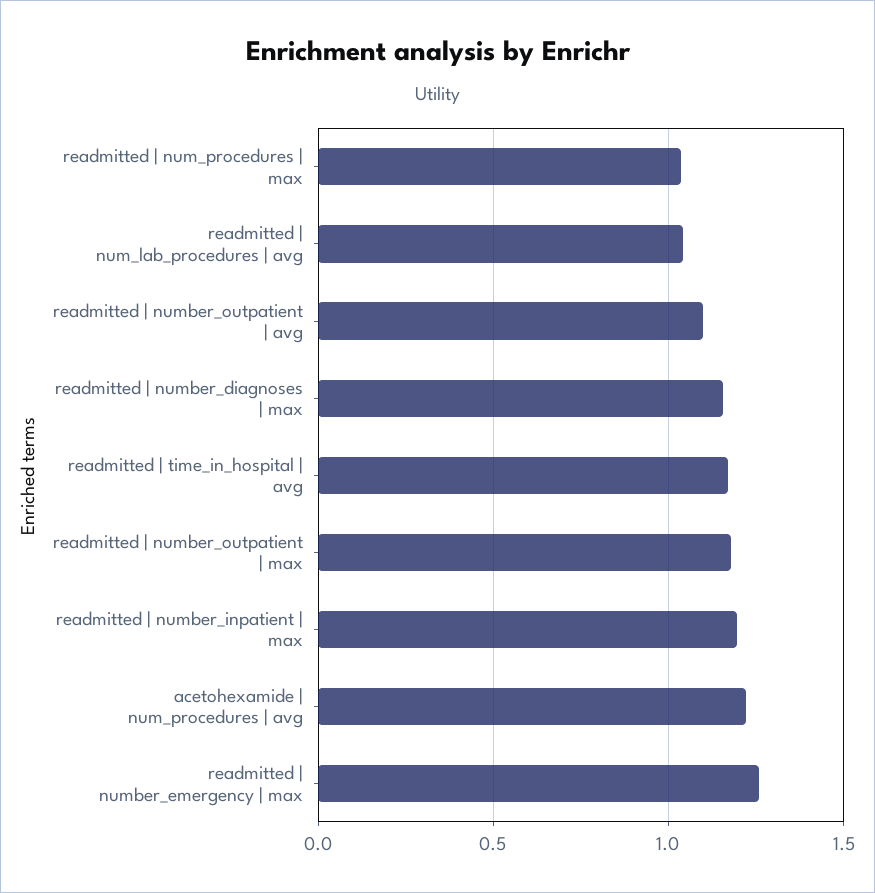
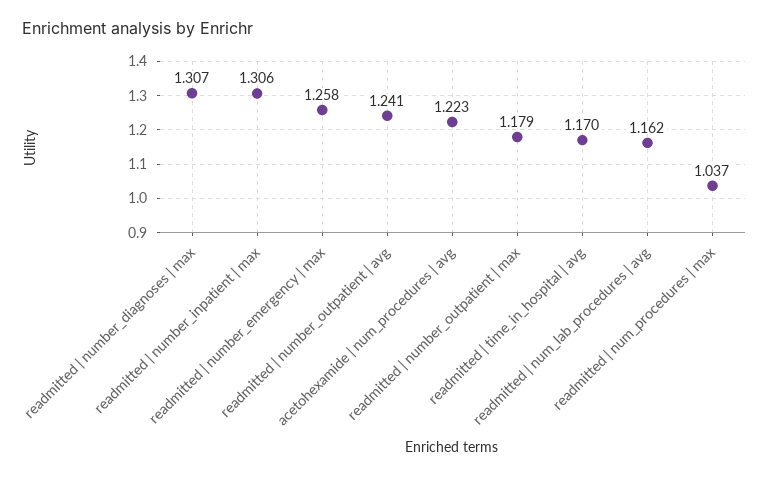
readmitted | num_lab_procedures | avg: 1.05 -> 1.162
readmitted | number_outpatient | avg: 1.1 -> 1.241
readmitted | number_diagnoses | max: 1.15 -> 1.307
readmitted | number_inpatient | max: 1.2 -> 1.306

